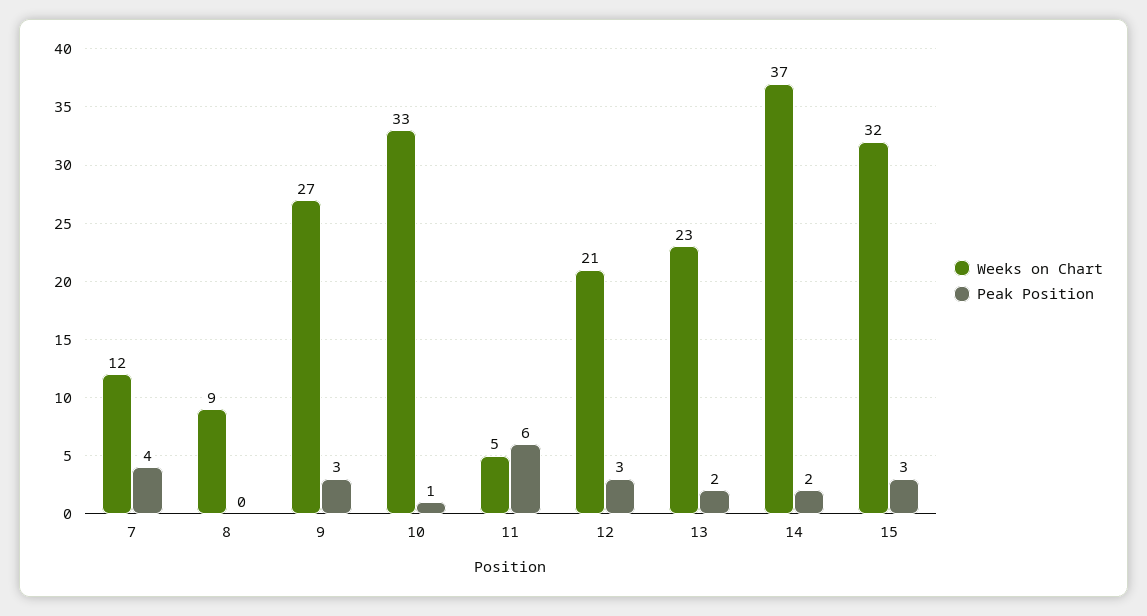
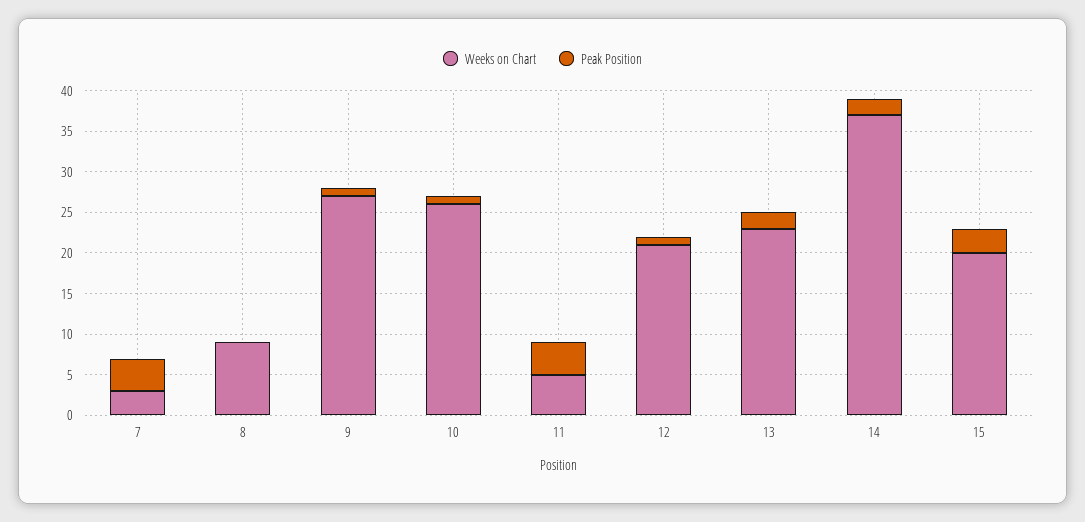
Weeks on Chart, 7: 12 -> 3
Peak Position, 9: 3 -> 1
Weeks on Chart, 10: 33 -> 26
Peak Position, 11: 6 -> 4
Peak Position, 12: 3 -> 1
Weeks on Chart, 15: 32 -> 20

